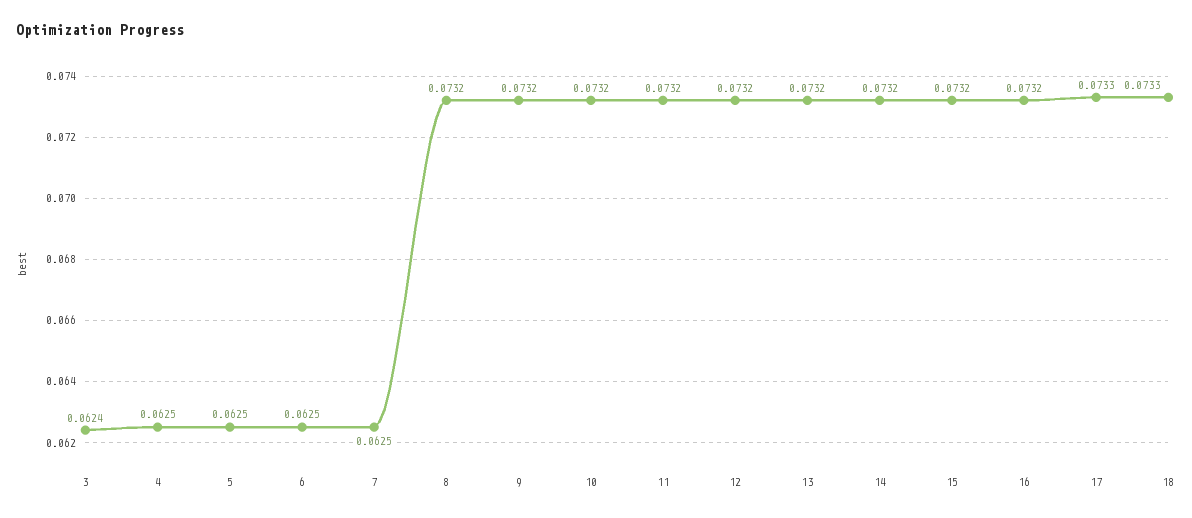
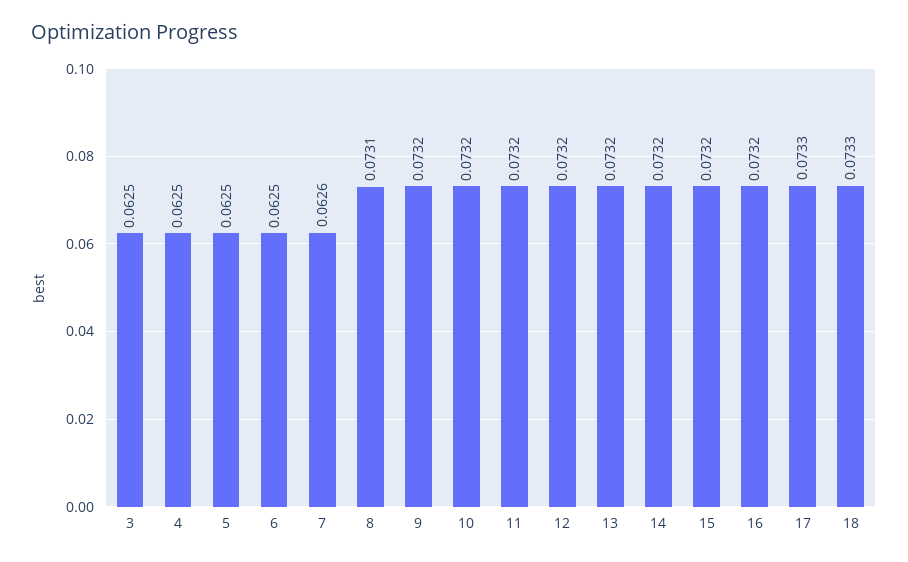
3: 0.0624 -> 0.0625
7: 0.0625 -> 0.0626
8: 0.0732 -> 0.0731

